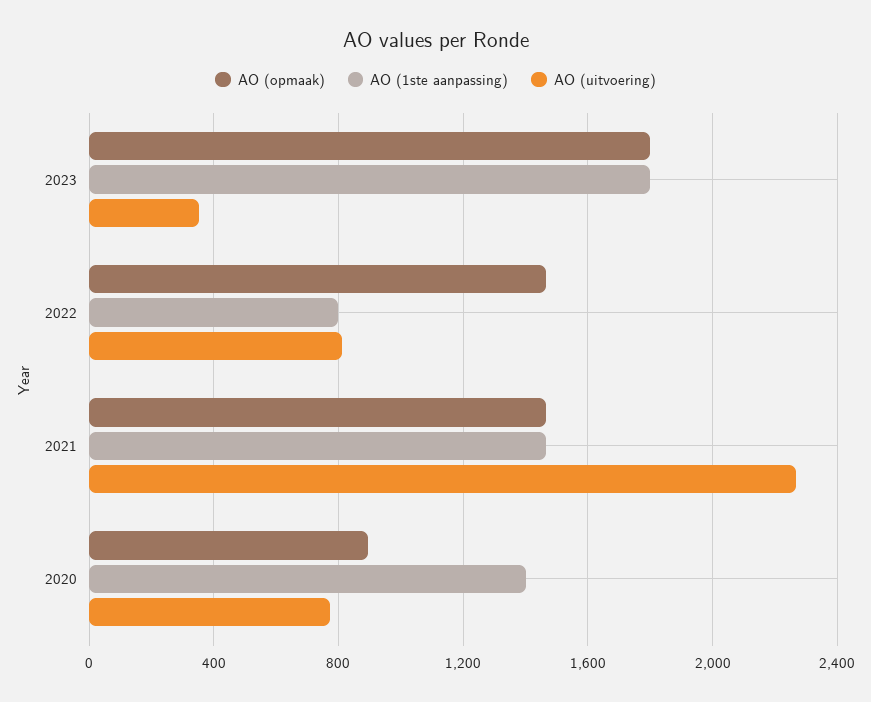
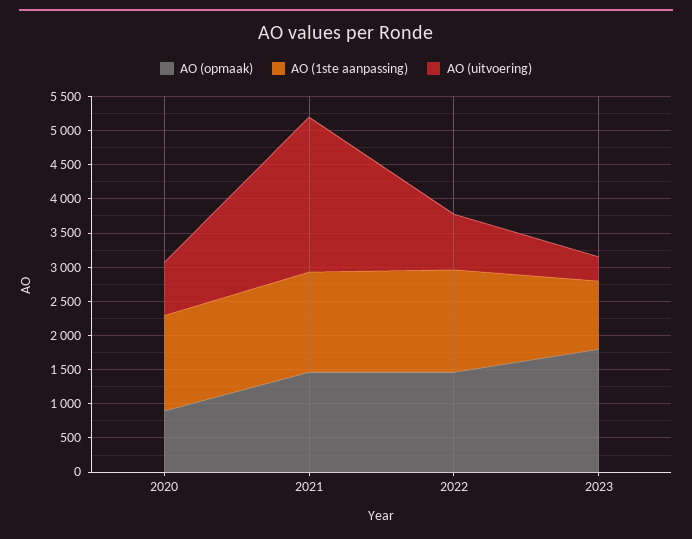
AO (1ste aanpassing), 2023: 1800 -> 1000
AO (1ste aanpassing), 2022: 800 -> 1500

